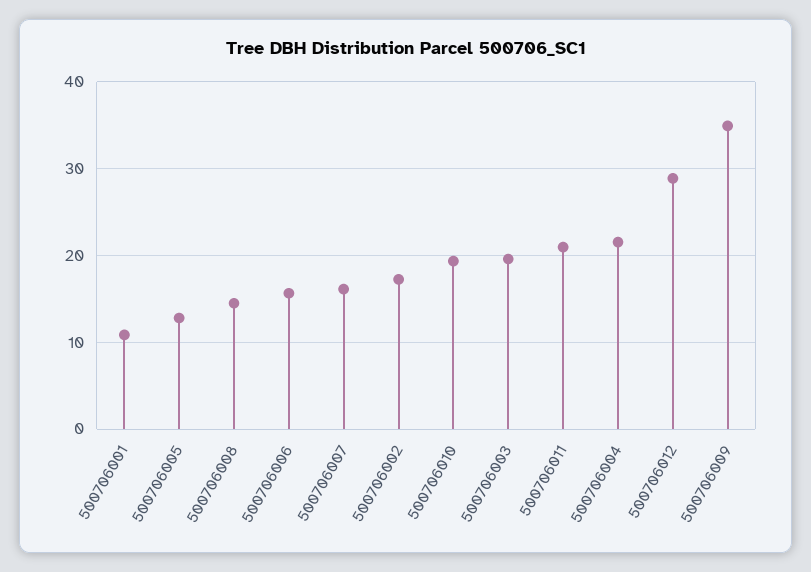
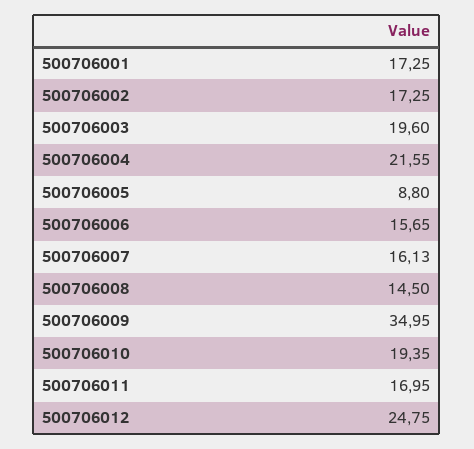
500706001: 11 -> 17.25
500706005: 13 -> 8.8
500706011: 21 -> 16.95
500706012: 29 -> 24.75

